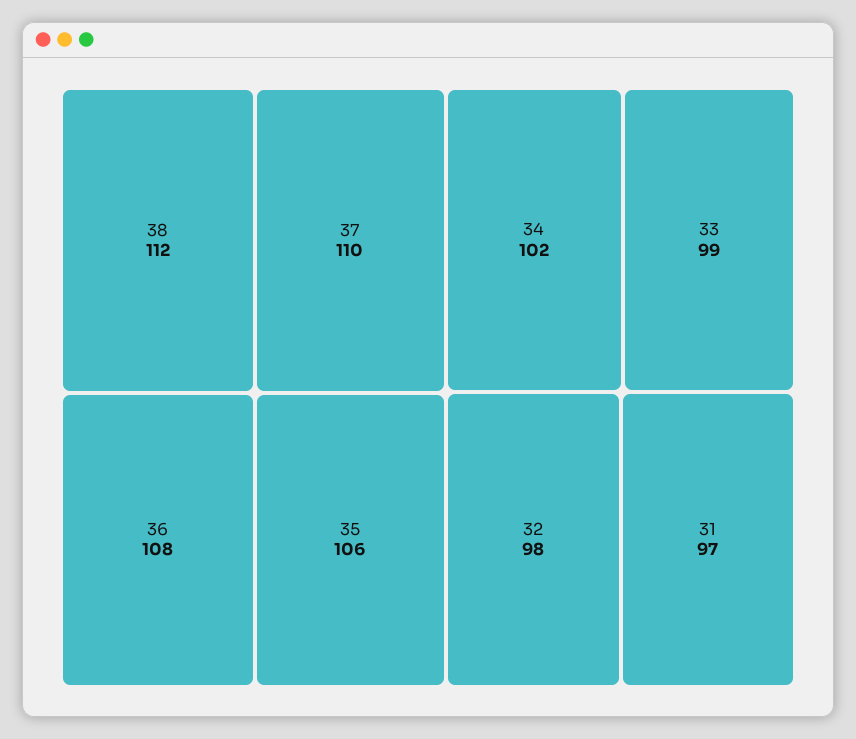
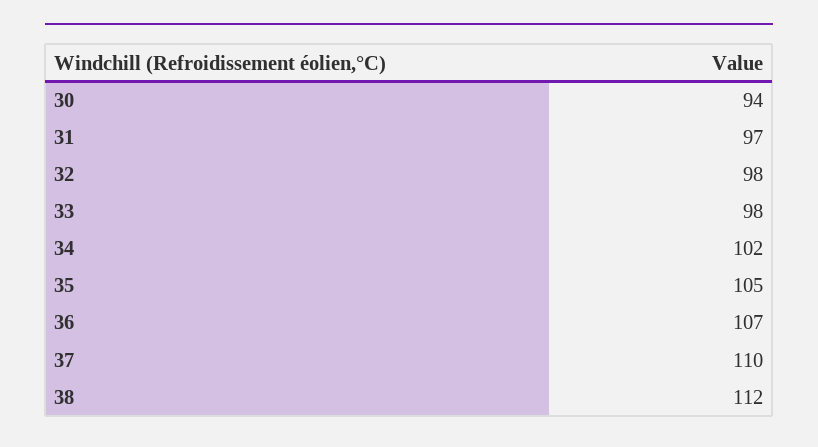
36: 108 -> 107
35: 106 -> 105
33: 99 -> 98
30: none -> 94

